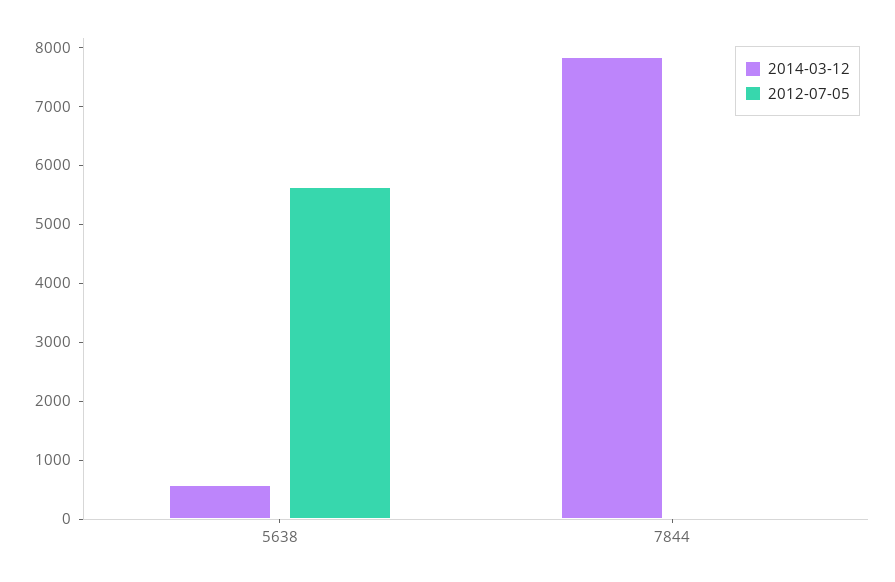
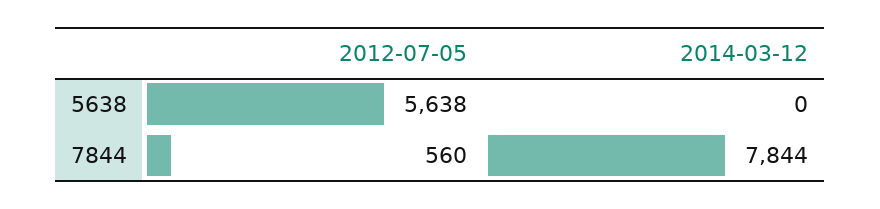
2014-03-12, 5638: 600 -> 0
2012-07-05, 7844: 0 -> 560

